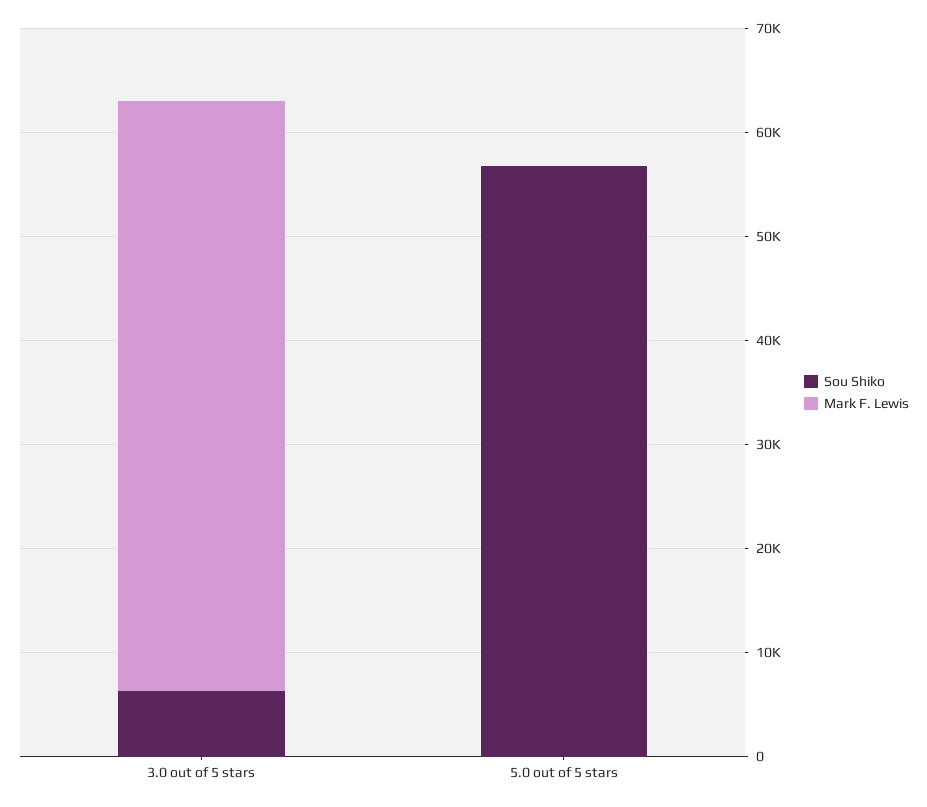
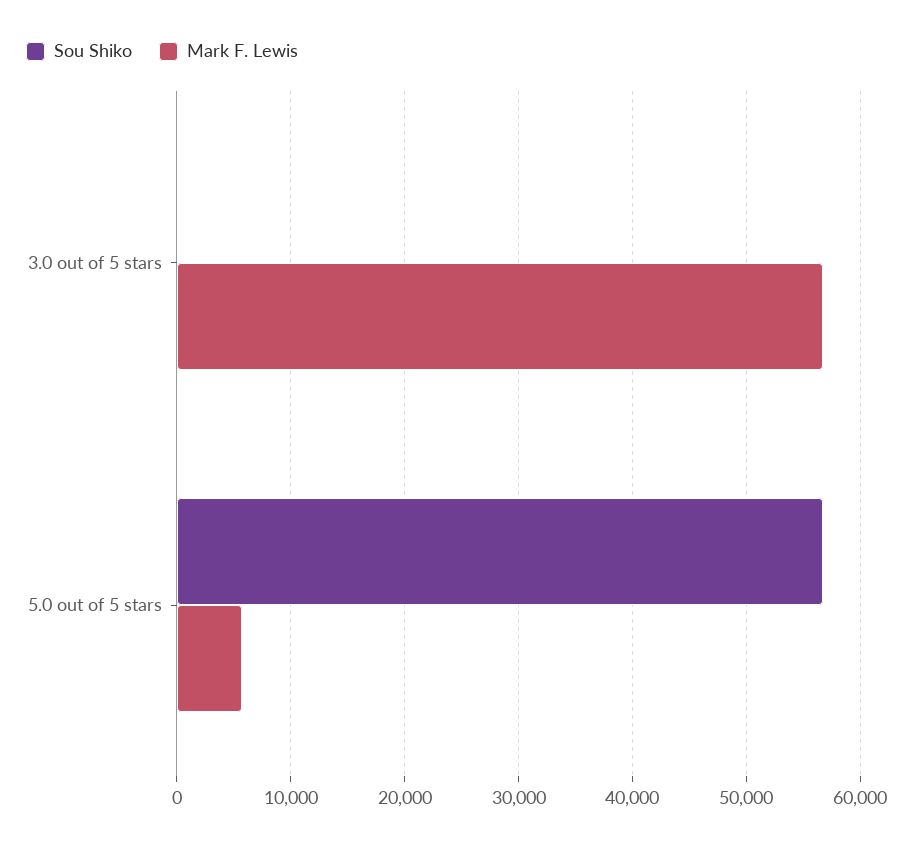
Sou Shiko, 3.0 out of 5 stars: 6000 -> 0
Mark F. Lewis, 5.0 out of 5 stars: 0 -> 6000

